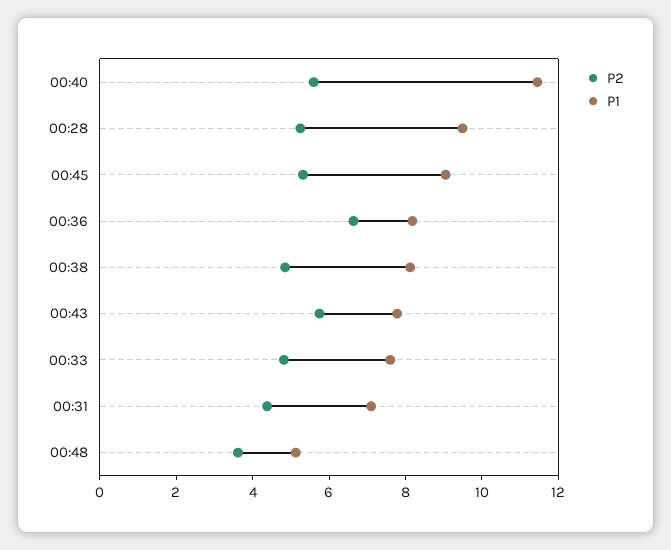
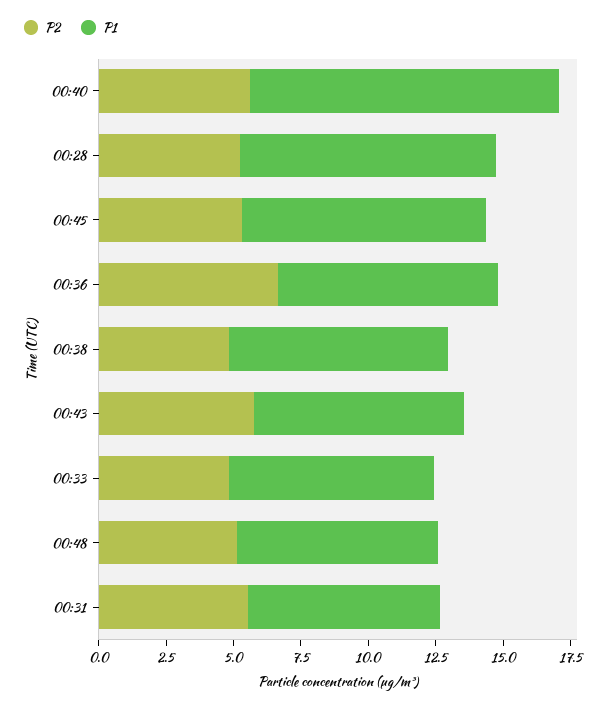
P2, 00:31: 4.5 -> 5.5
P2, 00:48: 3.5 -> 5
P1, 00:48: 5 -> 7.5

